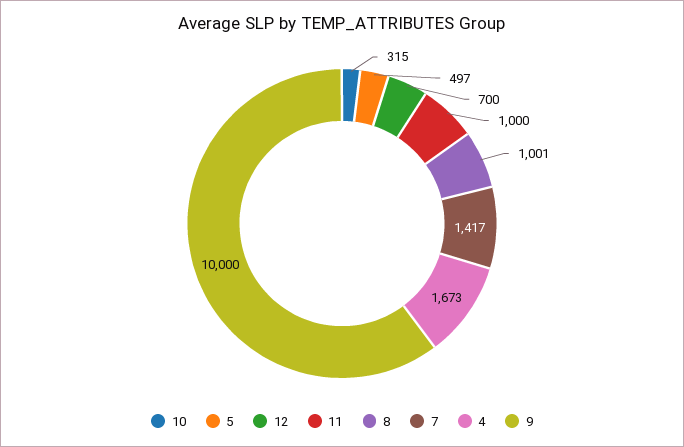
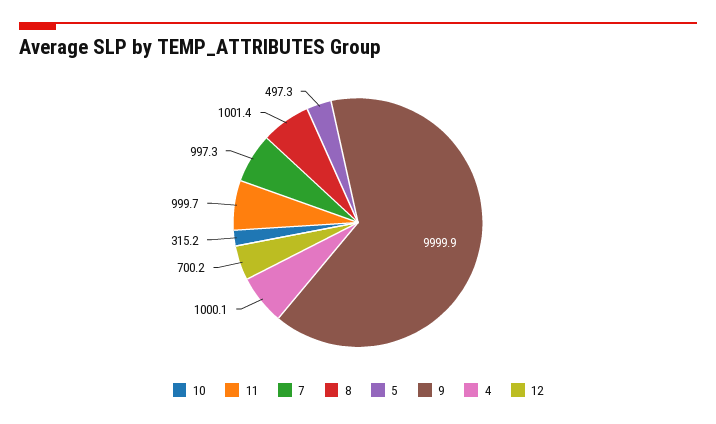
7: 1417 -> 997.3
4: 1673 -> 1000.1

